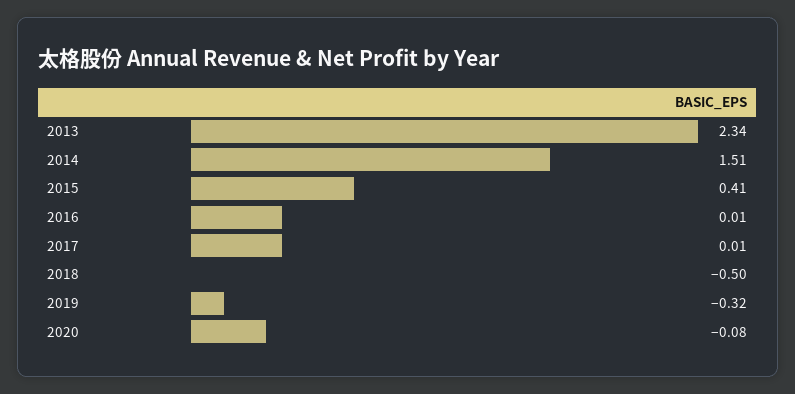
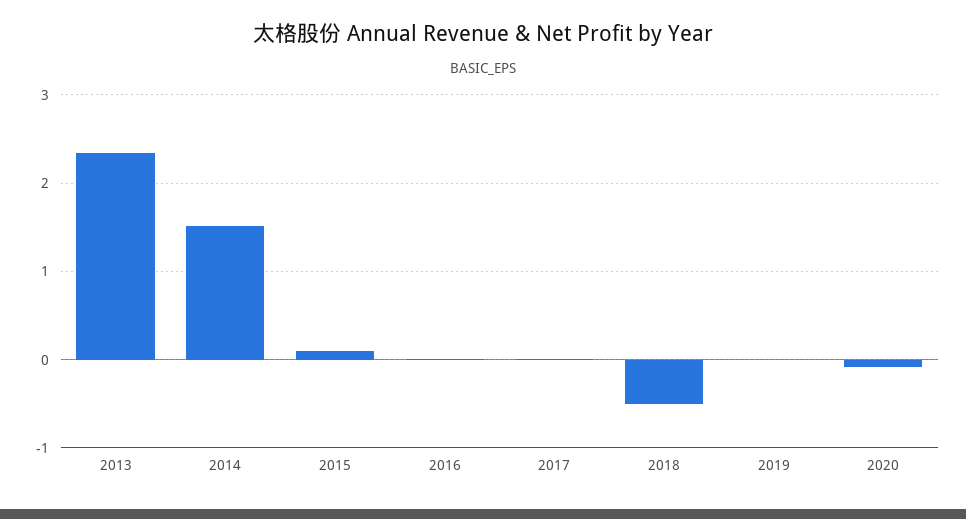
2015: 0.41 -> 0.1
2019: -0.32 -> 0

